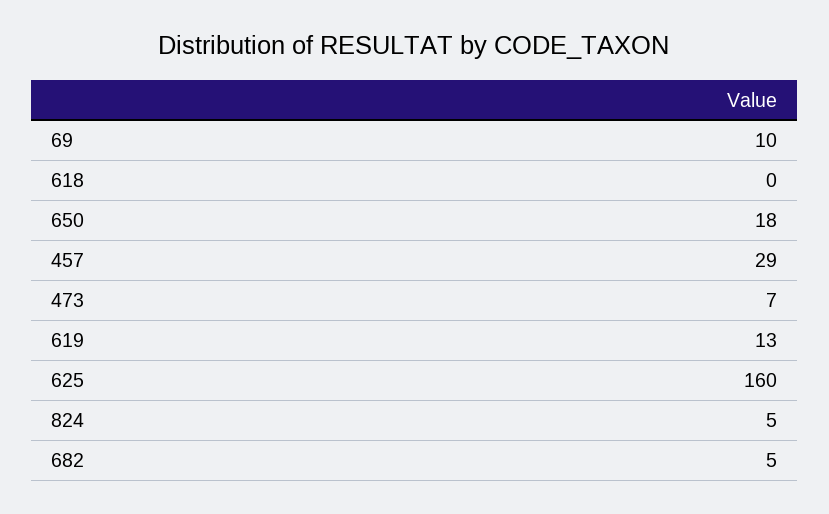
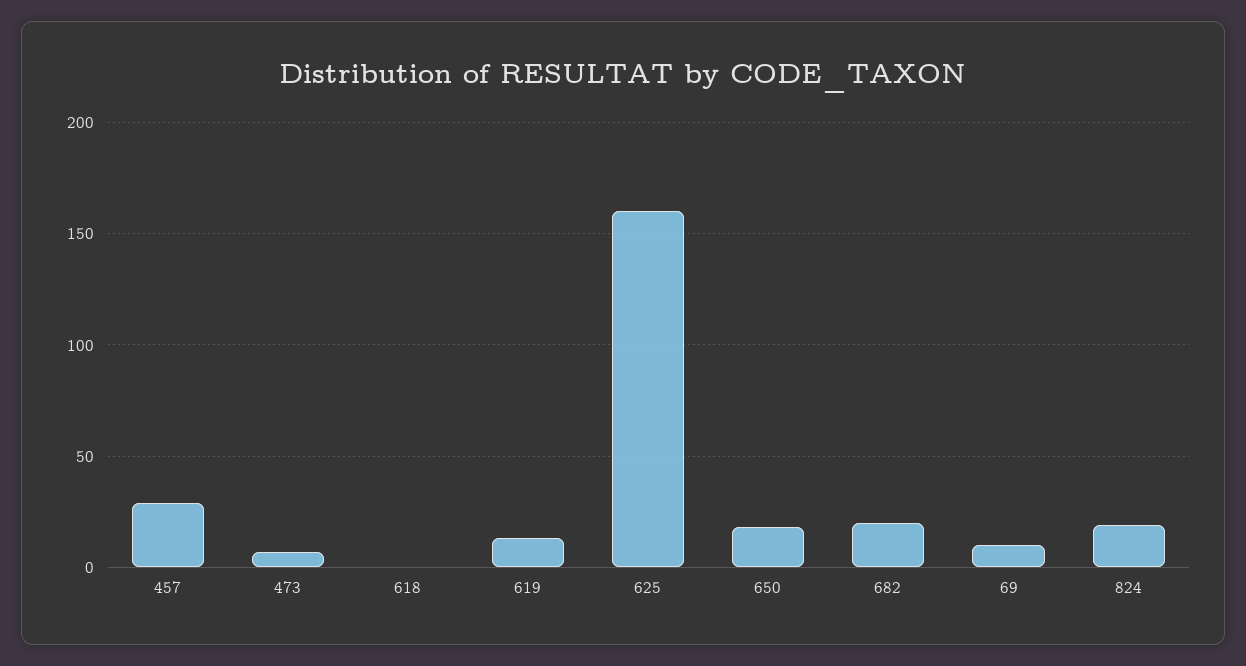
824: 5 -> 20
682: 5 -> 20

